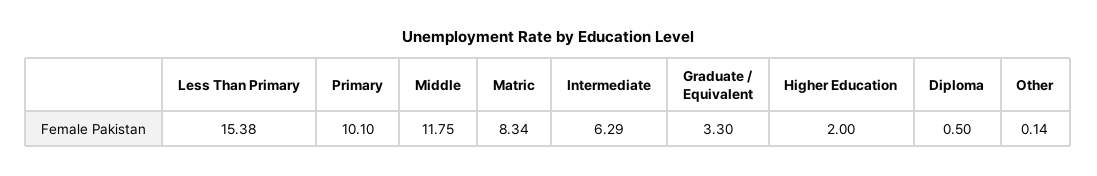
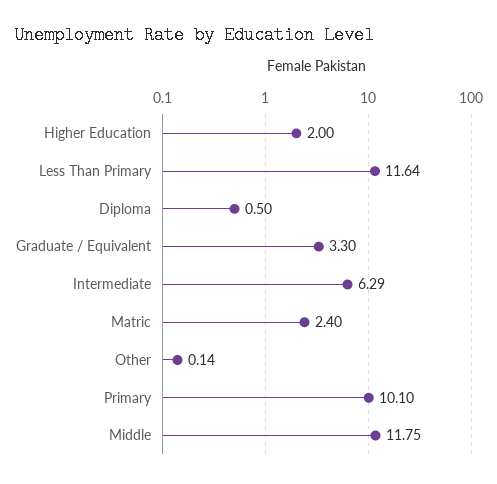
Less Than Primary: 15.38 -> 11.64
Matric: 8.34 -> 2.4

